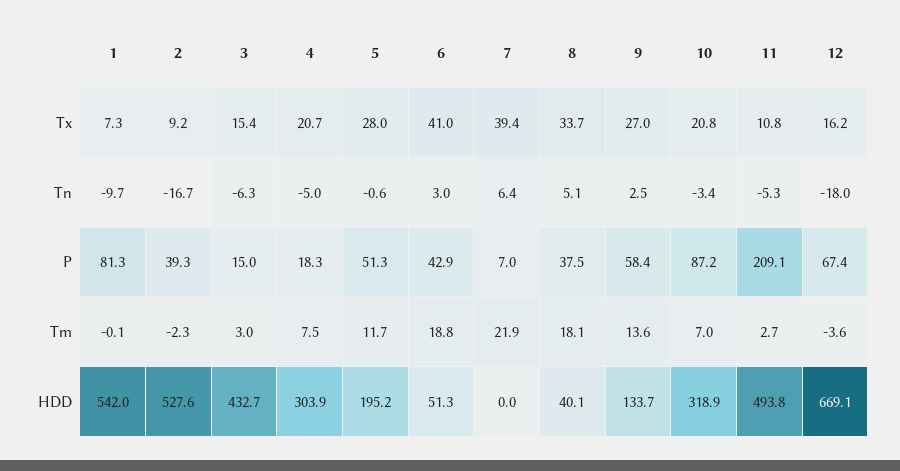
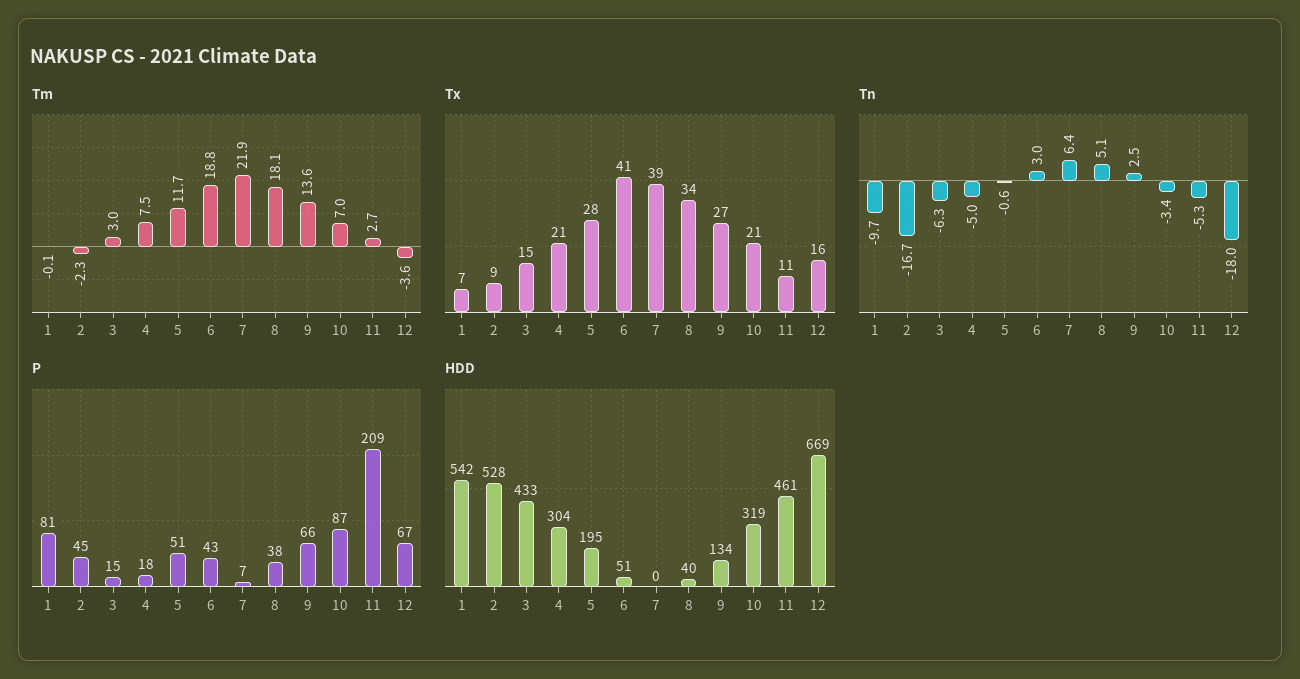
P, 2: 39.3 -> 45
P, 9: 58.4 -> 66
HDD, 11: 493.8 -> 461

